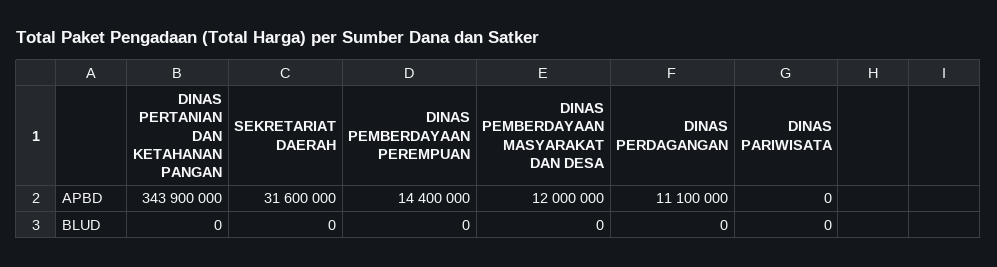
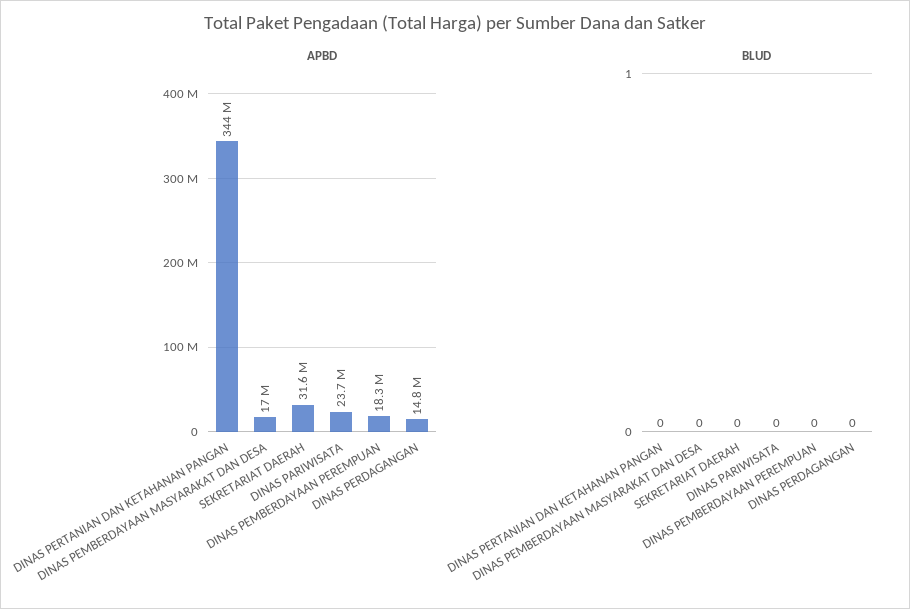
APBD, DINAS PEMBERDAYAAN PEREMPUAN: 14400000 -> 18300000
APBD, DINAS PEMBERDAYAAN MASYARAKAT DAN DESA: 12000000 -> 17000000
APBD, DINAS PERDAGANGAN: 11100000 -> 14800000
APBD, DINAS PARIWISATA: 0 -> 23700000

